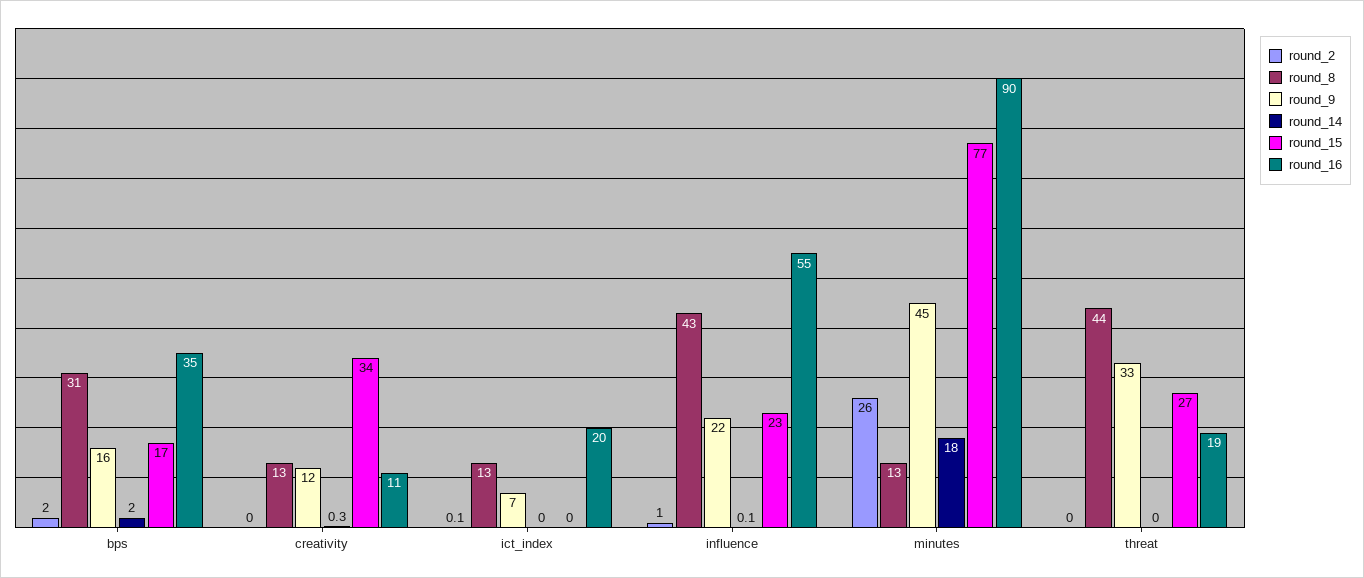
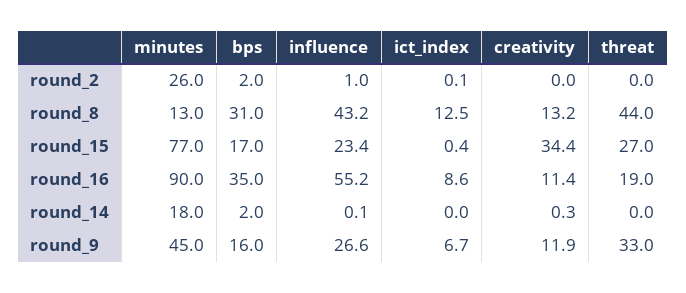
round_16, ict_index: 20 -> 8.6
round_9, influence: 22 -> 26.6

